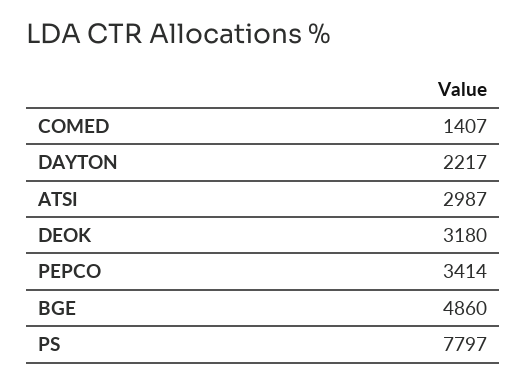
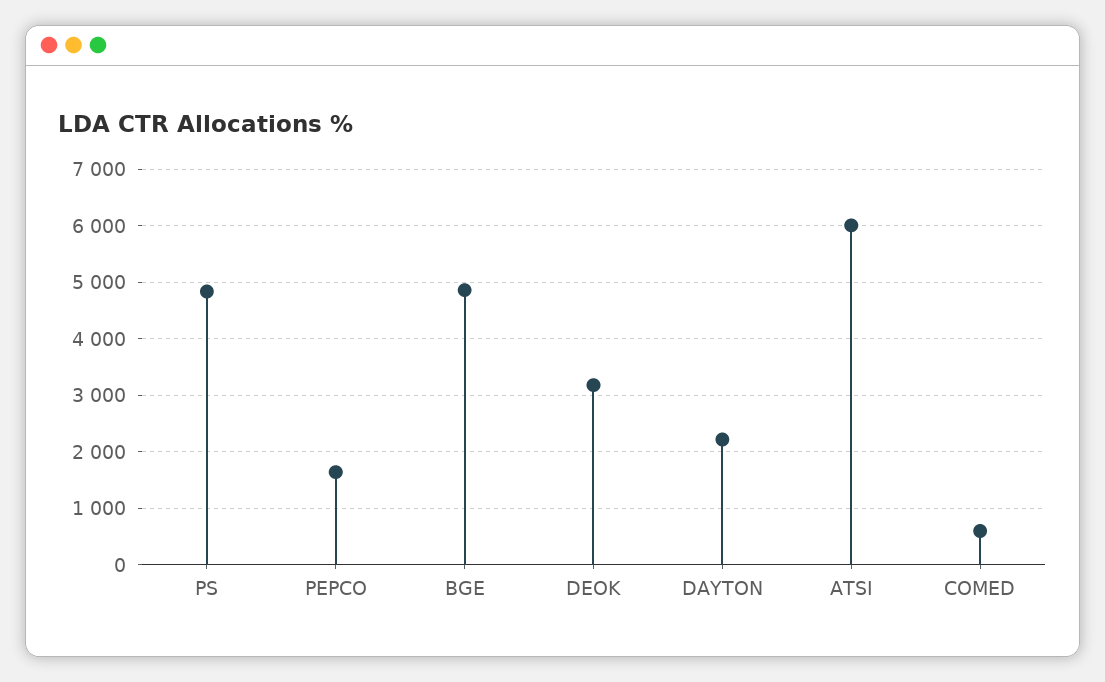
COMED: 1407 -> 600
ATSI: 2987 -> 6000
PEPCO: 3414 -> 1600
PS: 7797 -> 4800

